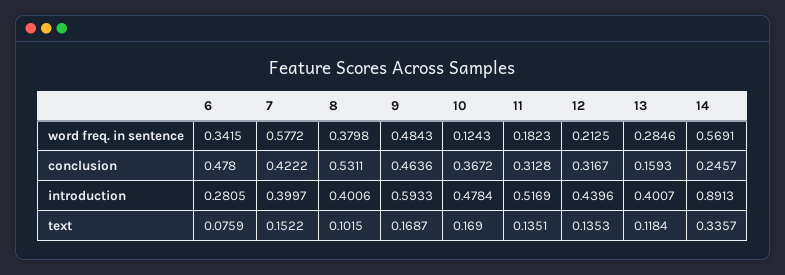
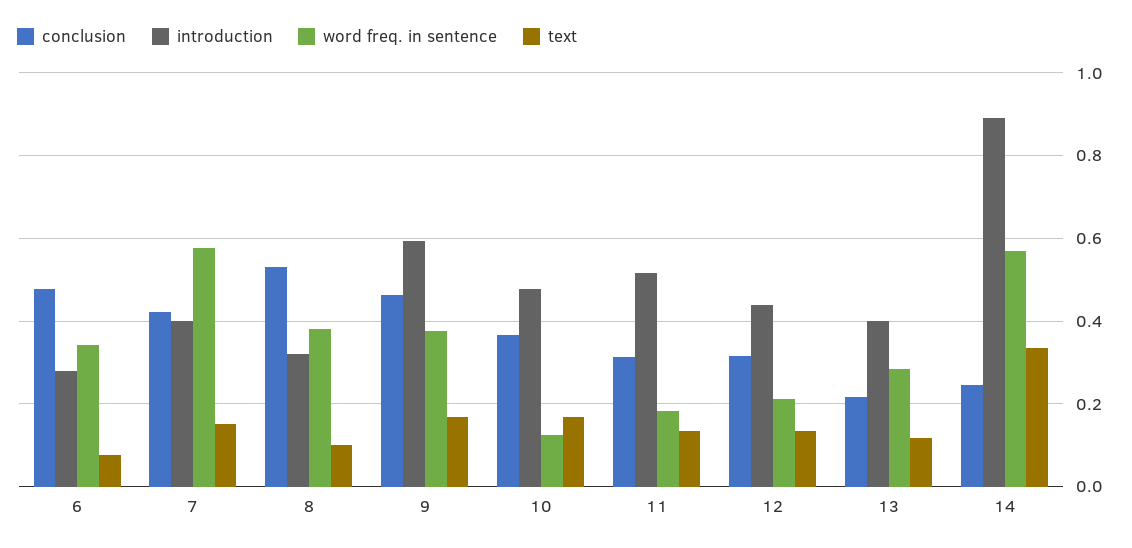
word freq. in sentence, 9: 0.4843 -> 0.38
conclusion, 13: 0.1593 -> 0.22
introduction, 8: 0.4006 -> 0.32

